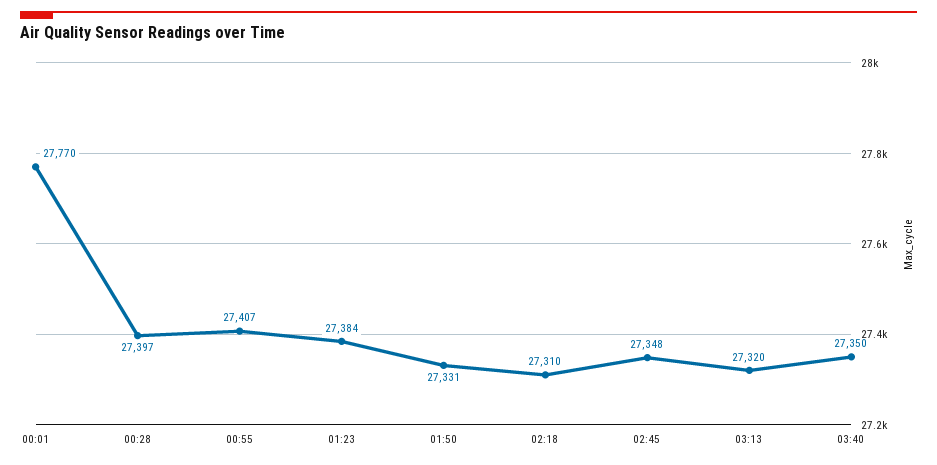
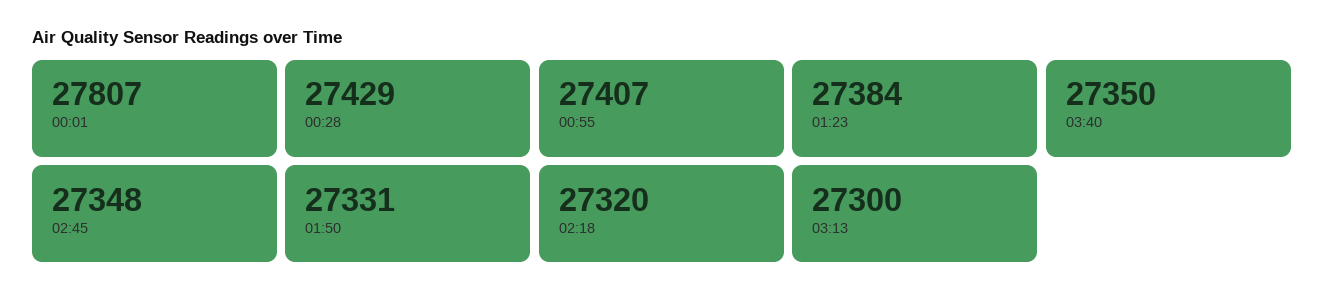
00:01: 27770 -> 27807
00:28: 27397 -> 27429
02:18: 27310 -> 27320
03:13: 27320 -> 27300

